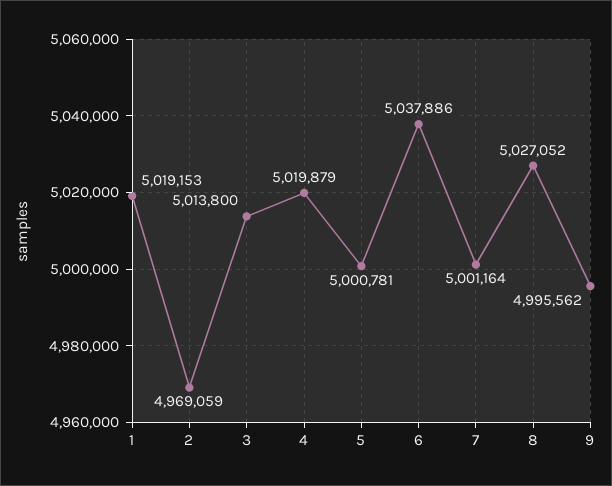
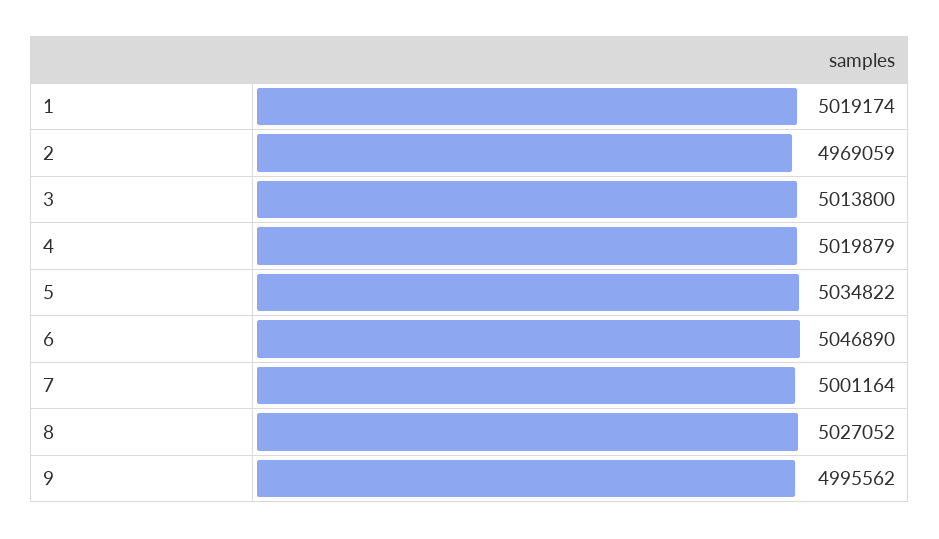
1: 5019153 -> 5019174
5: 5000781 -> 5034822
6: 5037886 -> 5046890

